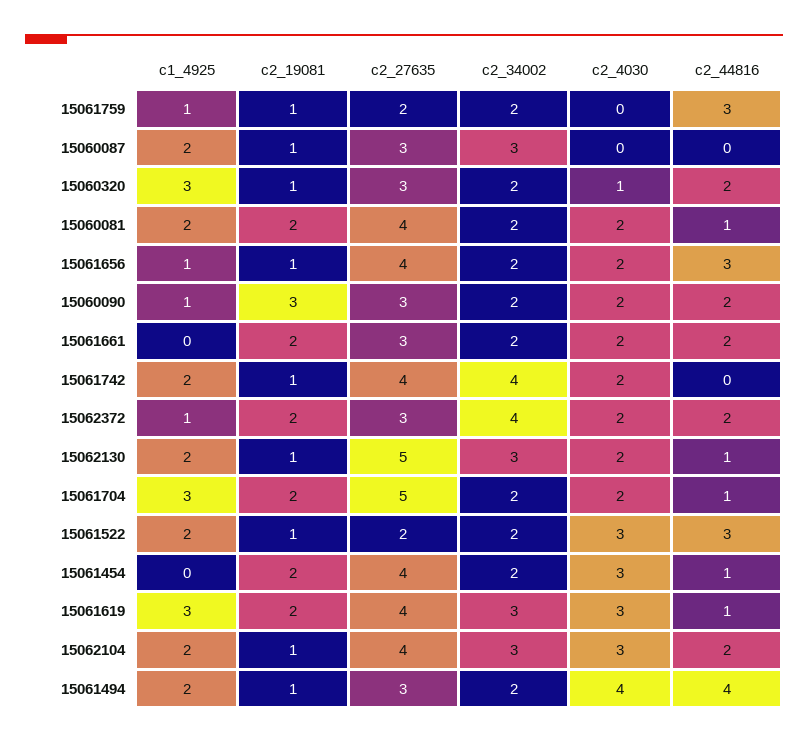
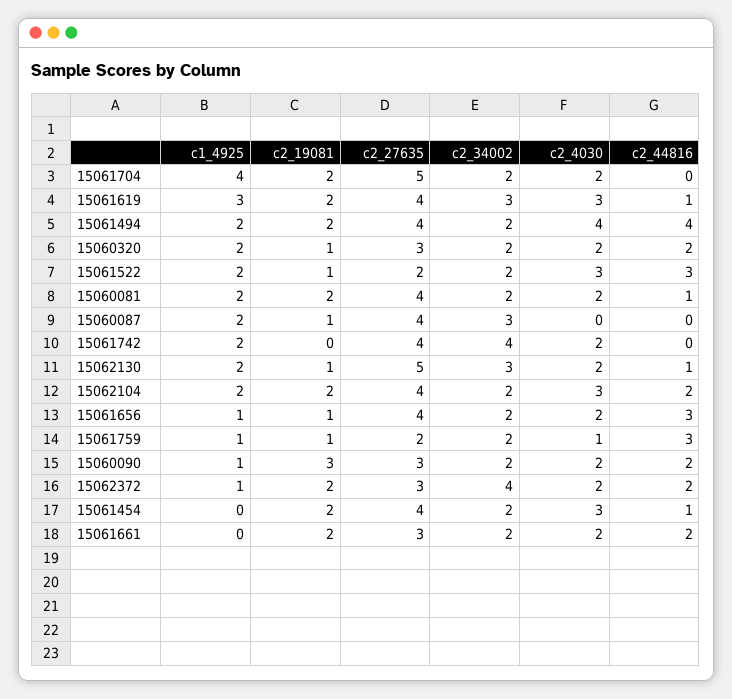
c2_4030, 15061759: 0 -> 1
c2_27635, 15060087: 3 -> 4
c1_4925, 15060320: 3 -> 2
c2_4030, 15060320: 1 -> 2
c2_19081, 15061742: 1 -> 0
c1_4925, 15061704: 3 -> 4
c2_44816, 15061704: 1 -> 0
c2_19081, 15062104: 1 -> 2
c2_34002, 15062104: 3 -> 2
c2_19081, 15061494: 1 -> 2
c2_27635, 15061494: 3 -> 4

